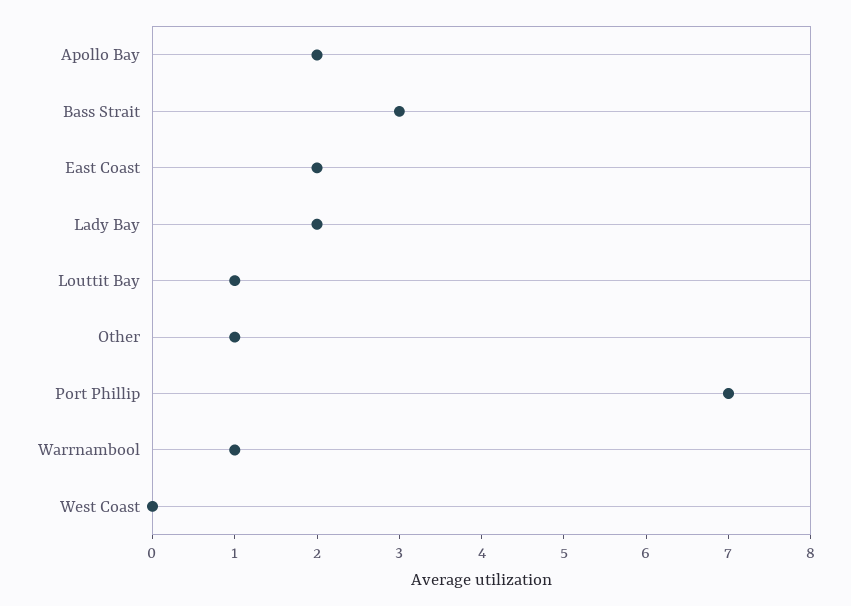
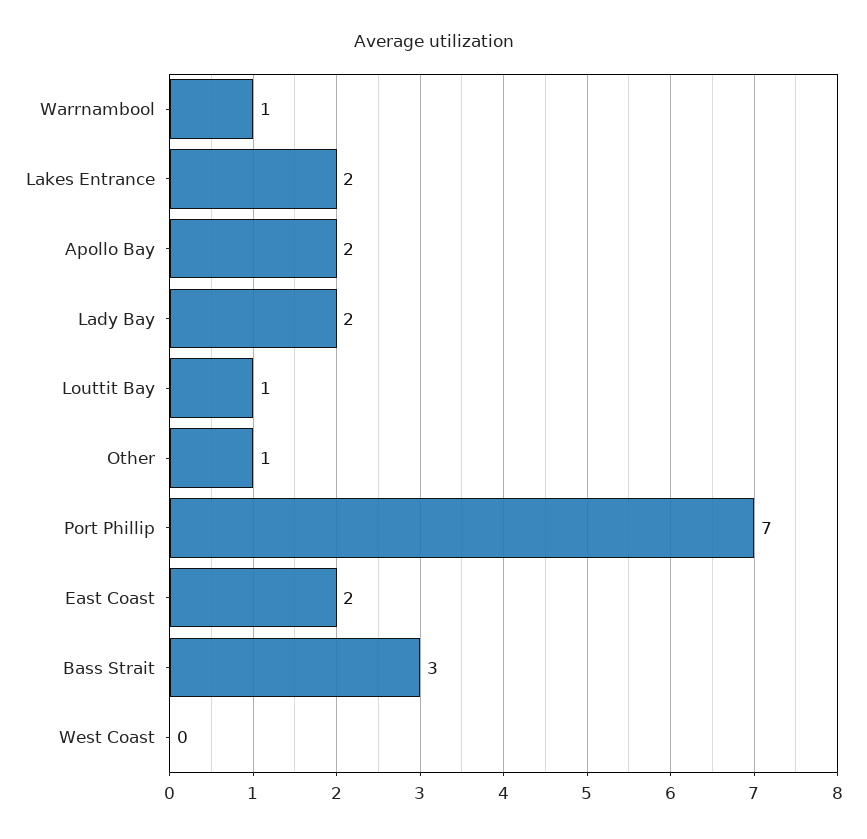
Lakes Entrance: none -> 2

